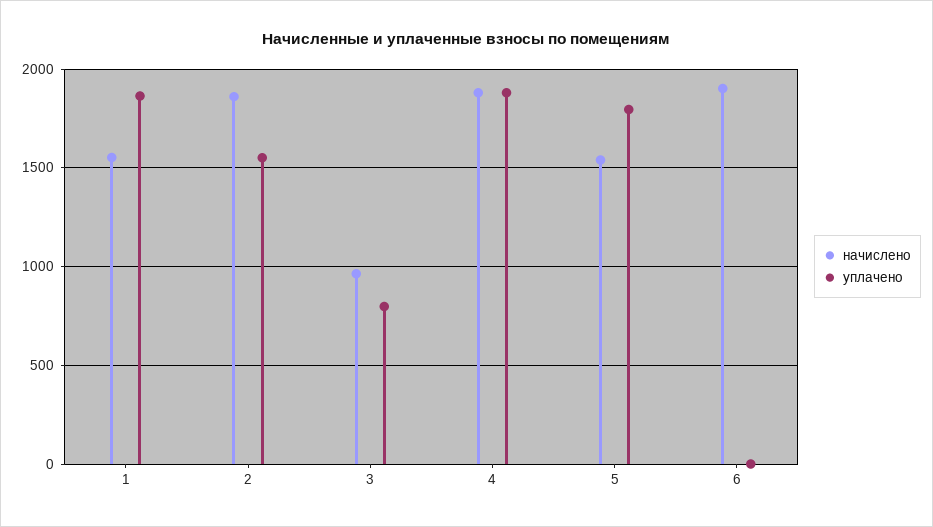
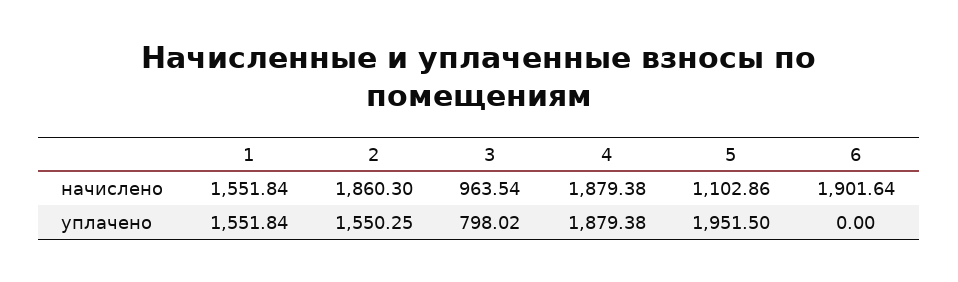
уплачено, 1: 1850 -> 1551.84
начислено, 5: 1550 -> 1102.86
уплачено, 5: 1800 -> 1951.5

